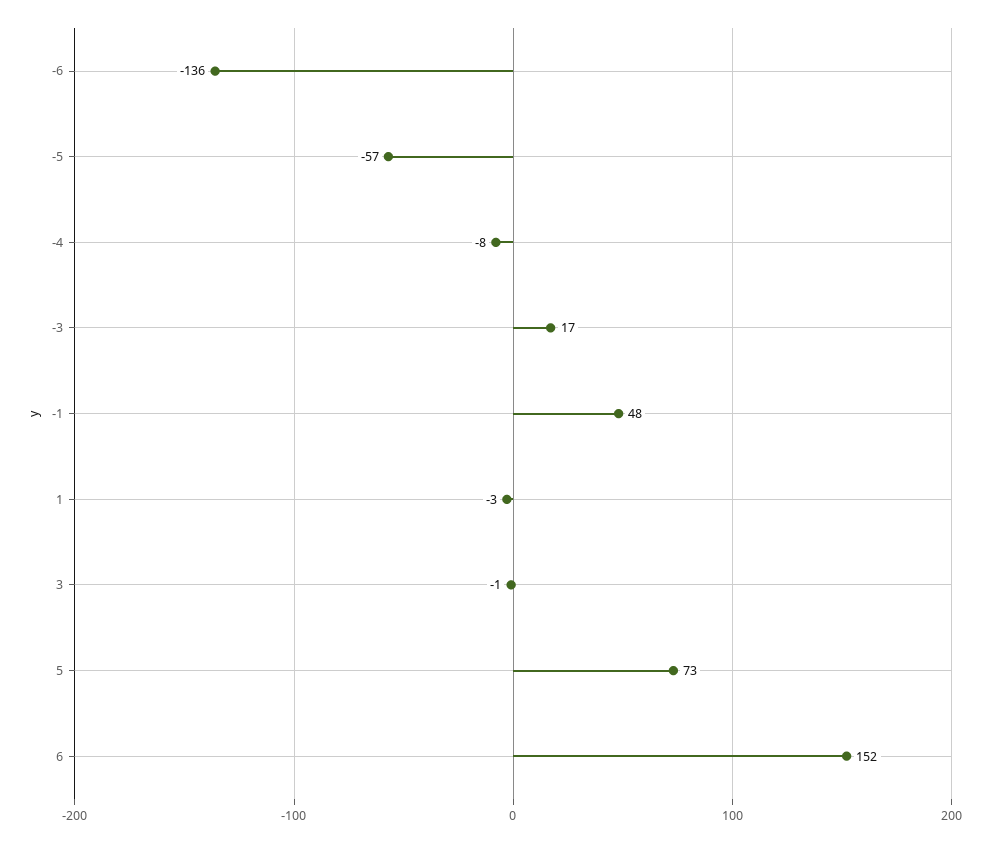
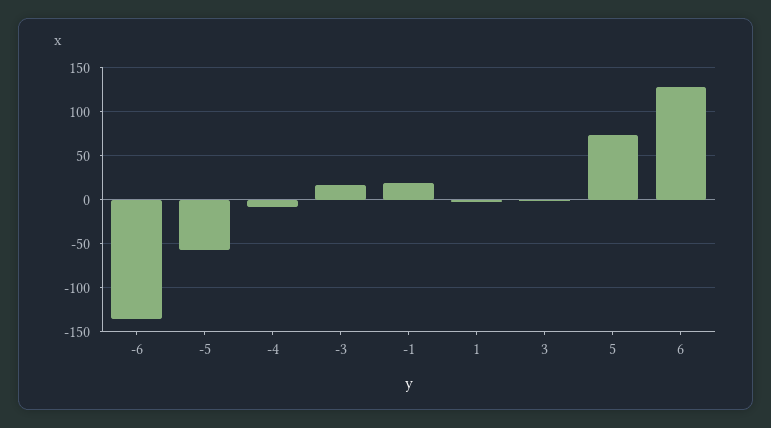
-1: 48 -> 20
6: 152 -> 130

